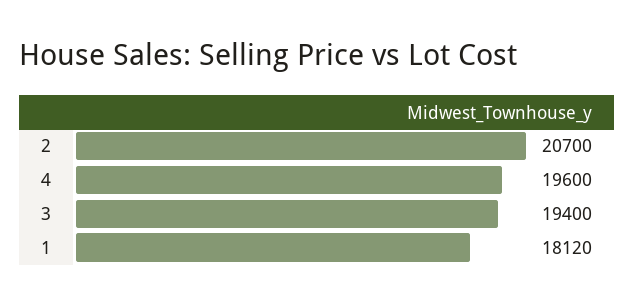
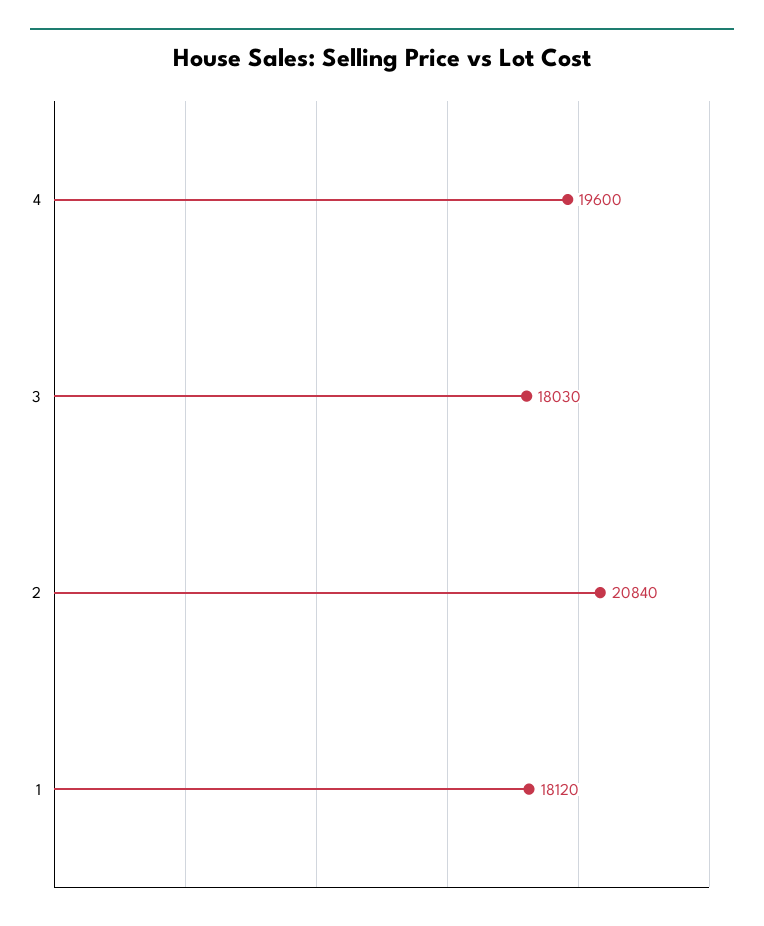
2: 20700 -> 20840
3: 19400 -> 18030

